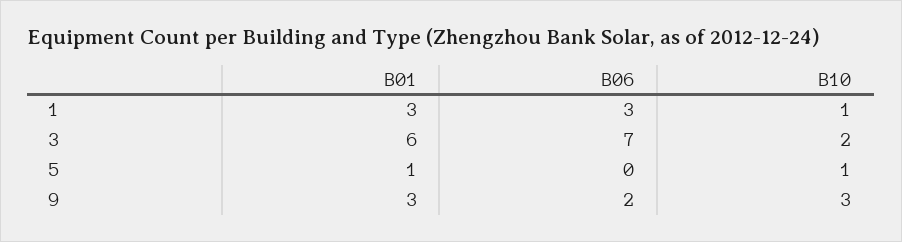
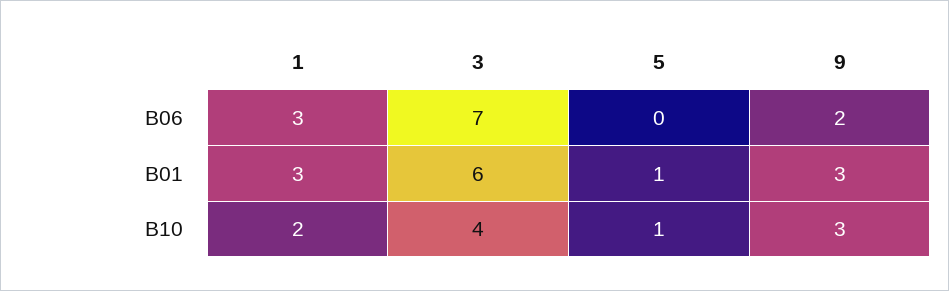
B10, 1: 1 -> 2
B10, 3: 2 -> 4

